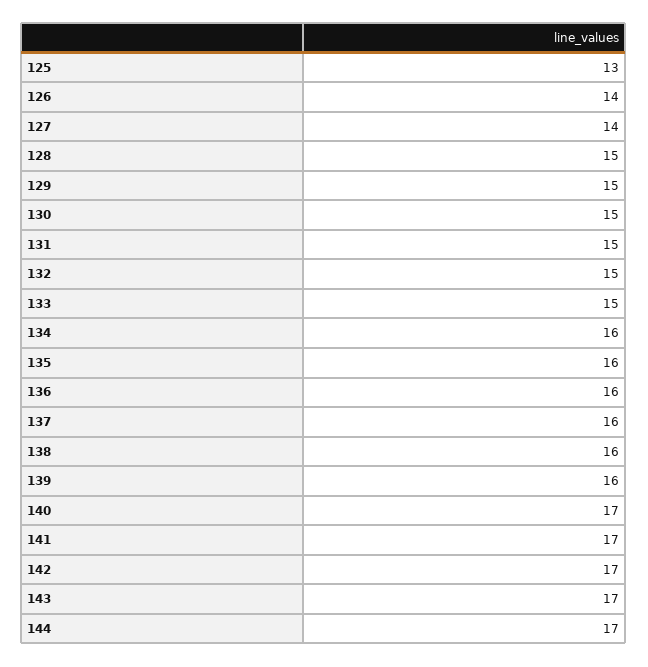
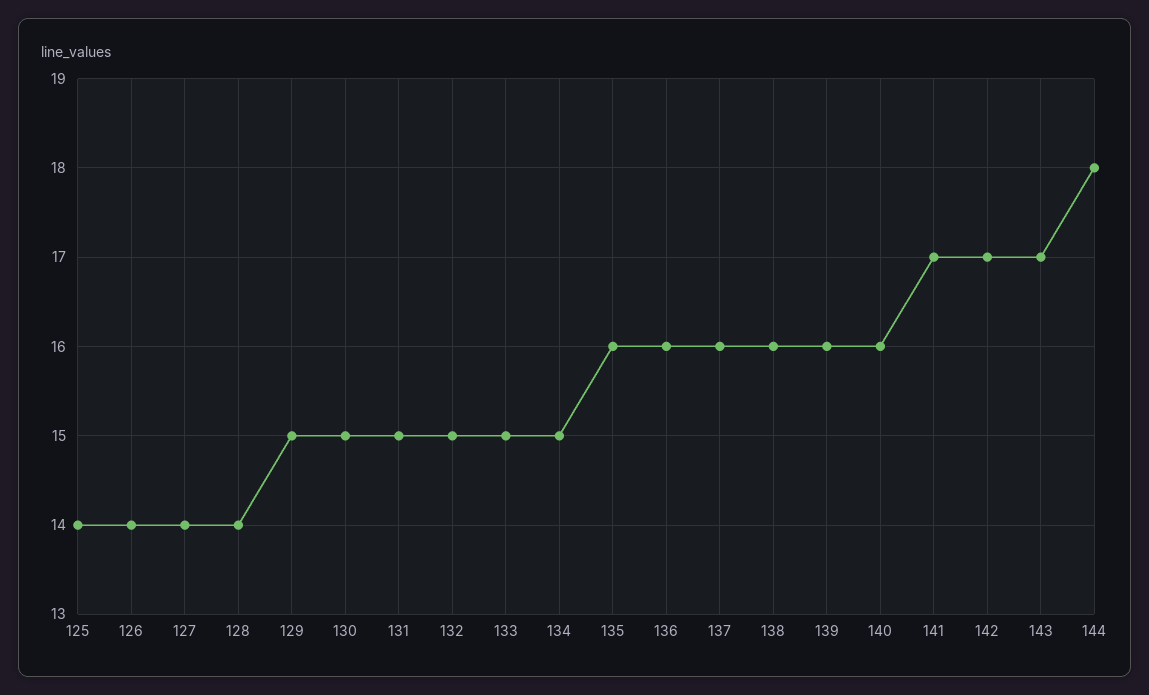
125: 13 -> 14
128: 15 -> 14
134: 16 -> 15
140: 17 -> 16
144: 17 -> 18

